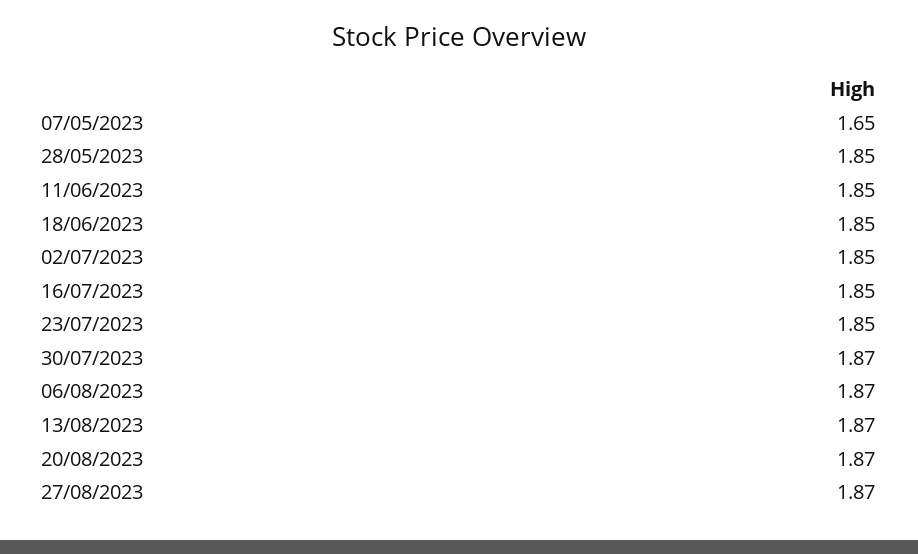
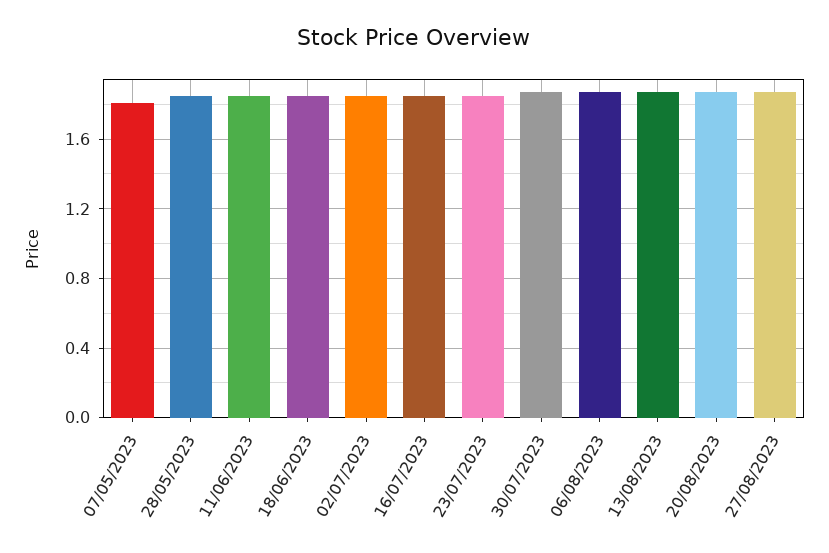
07/05/2023: 1.65 -> 1.8

